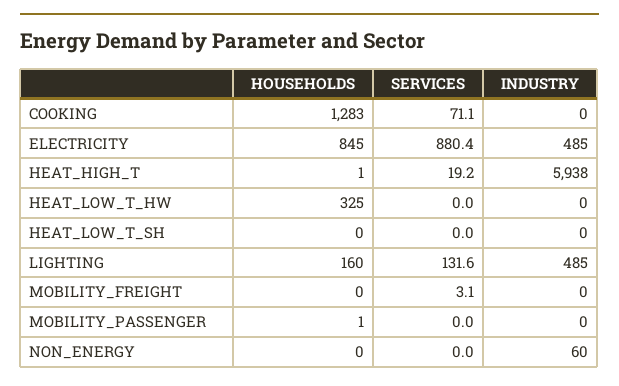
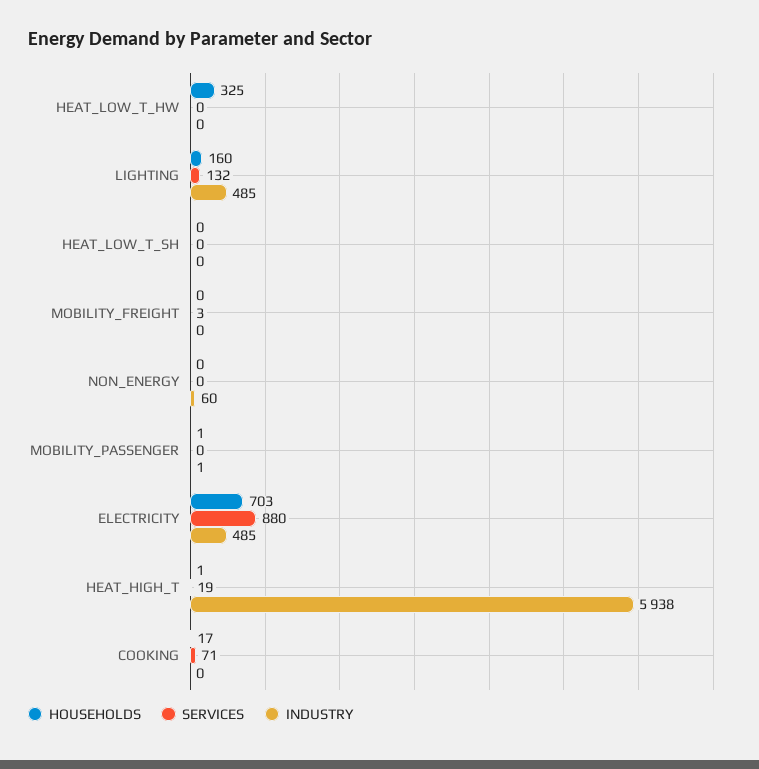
HOUSEHOLDS, COOKING: 1283 -> 17
HOUSEHOLDS, ELECTRICITY: 845 -> 703
INDUSTRY, MOBILITY_PASSENGER: 0 -> 1

